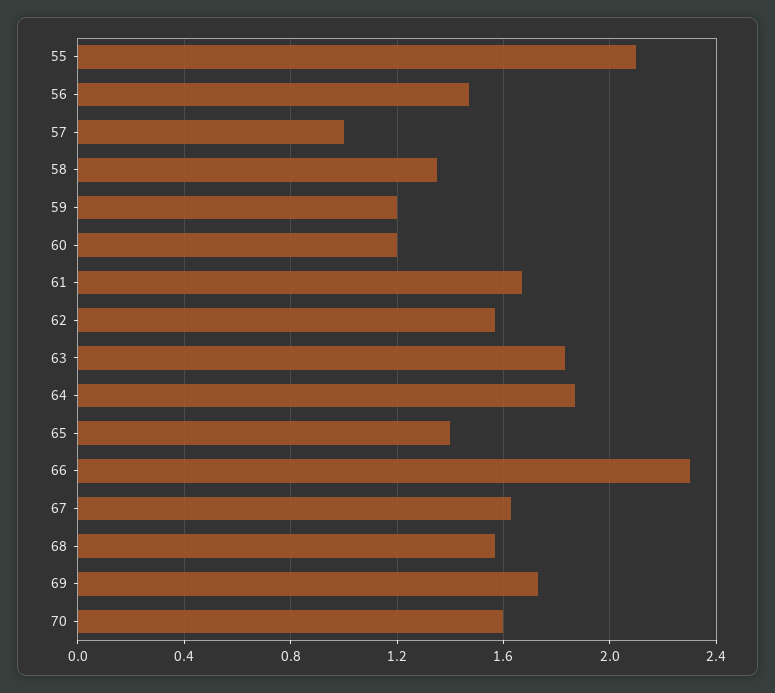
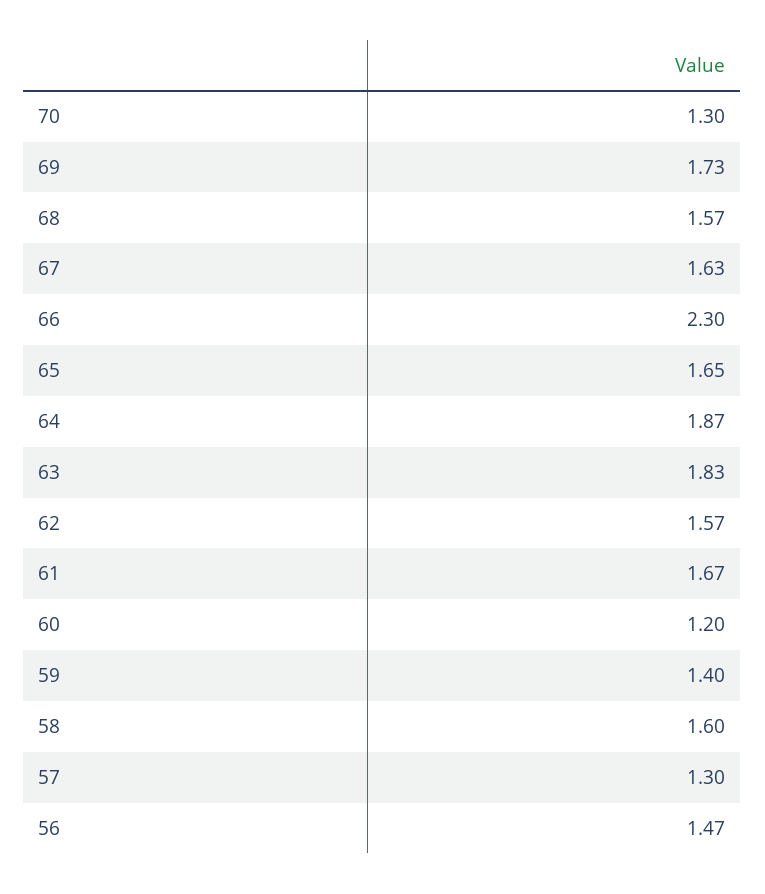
55: 2.1 -> none
57: 1 -> 1.3
58: 1.35 -> 1.6
59: 1.2 -> 1.4
65: 1.4 -> 1.65
70: 1.6 -> 1.3

